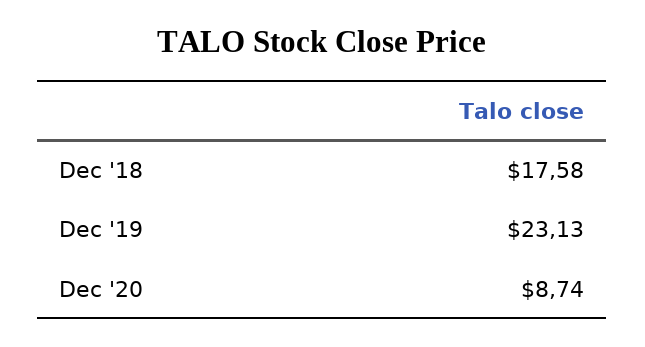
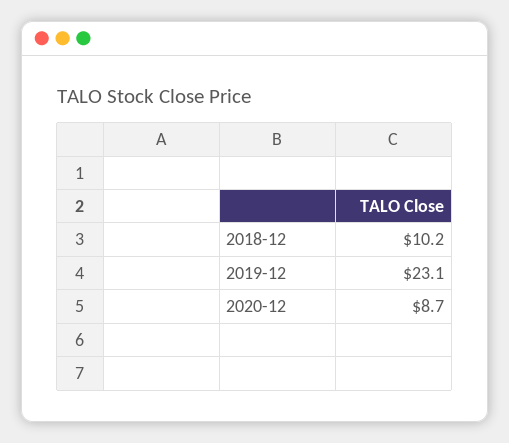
Dec '18: 17.58 -> 10.2

